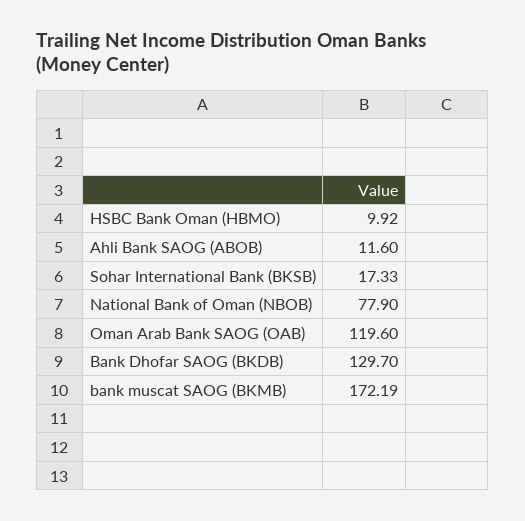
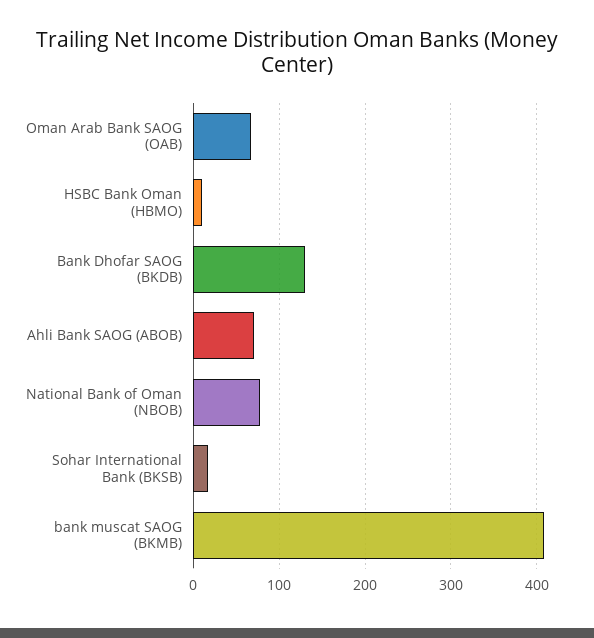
Ahli Bank SAOG (ABOB): 11.6 -> 70
Oman Arab Bank SAOG (OAB): 119.6 -> 70
bank muscat SAOG (BKMB): 172.19 -> 410

